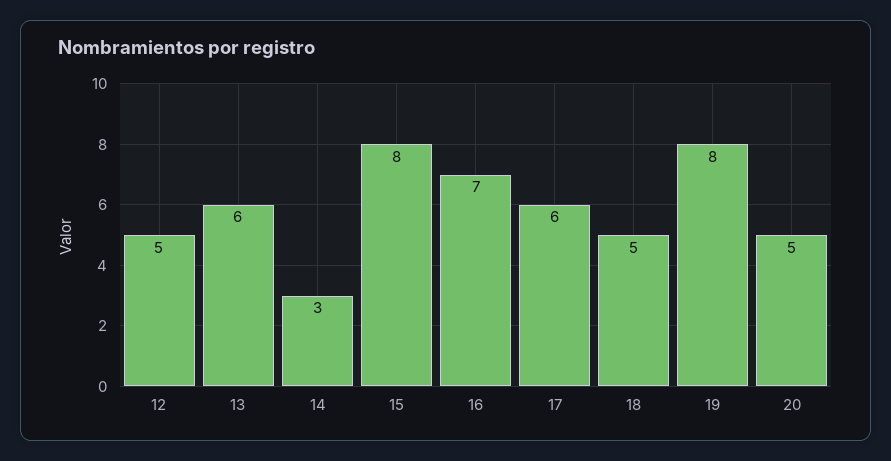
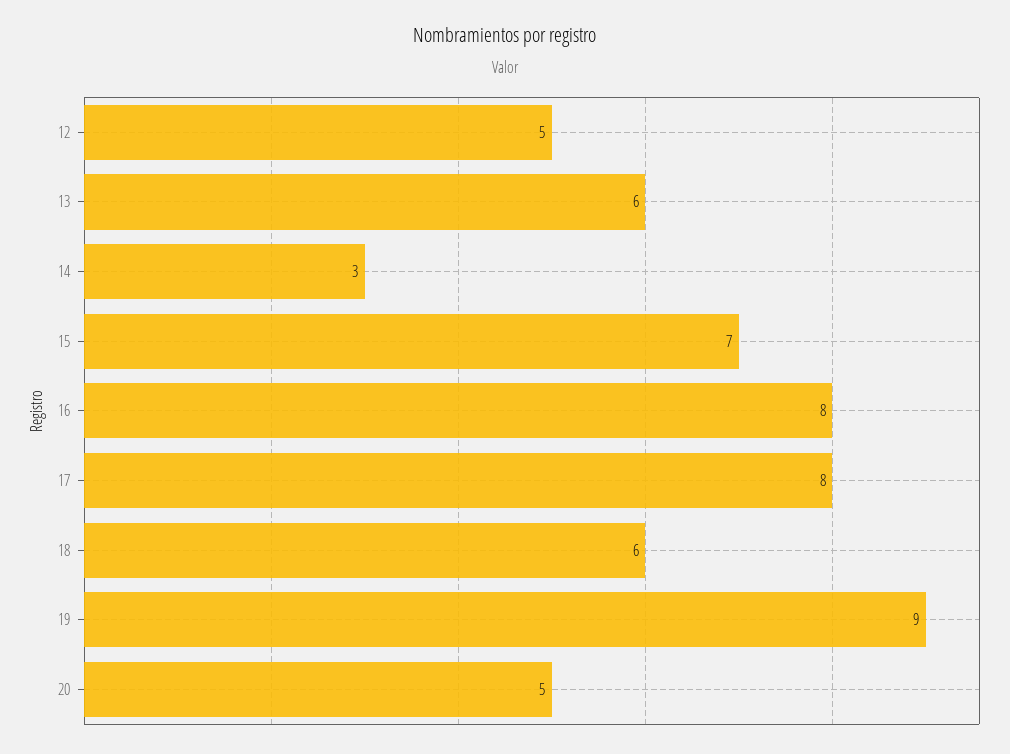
15: 8 -> 7
16: 7 -> 8
17: 6 -> 8
18: 5 -> 6
19: 8 -> 9

